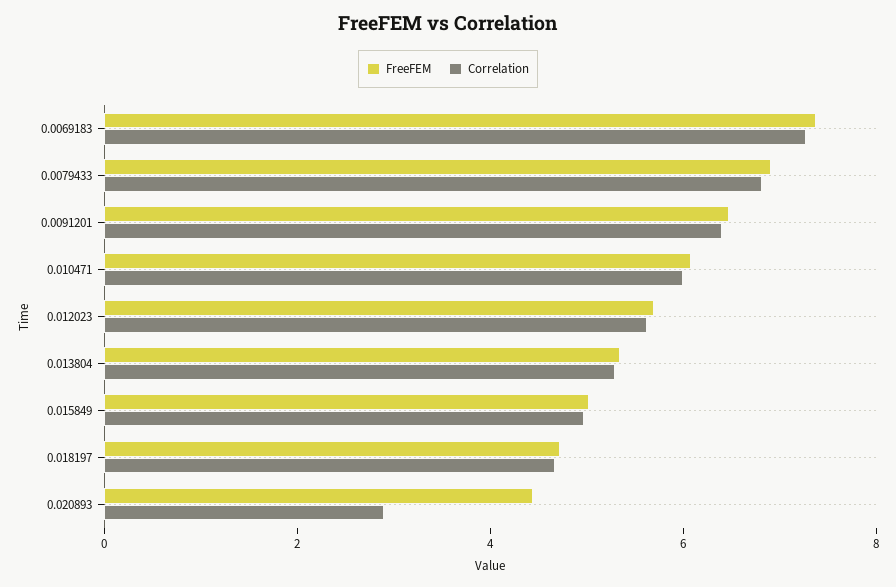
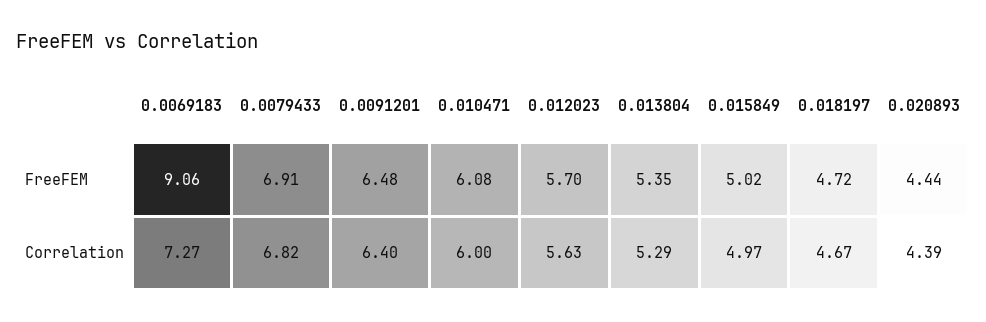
FreeFEM, 0.0069183: 7.5 -> 9.06
Correlation, 0.020893: 3 -> 4.39

